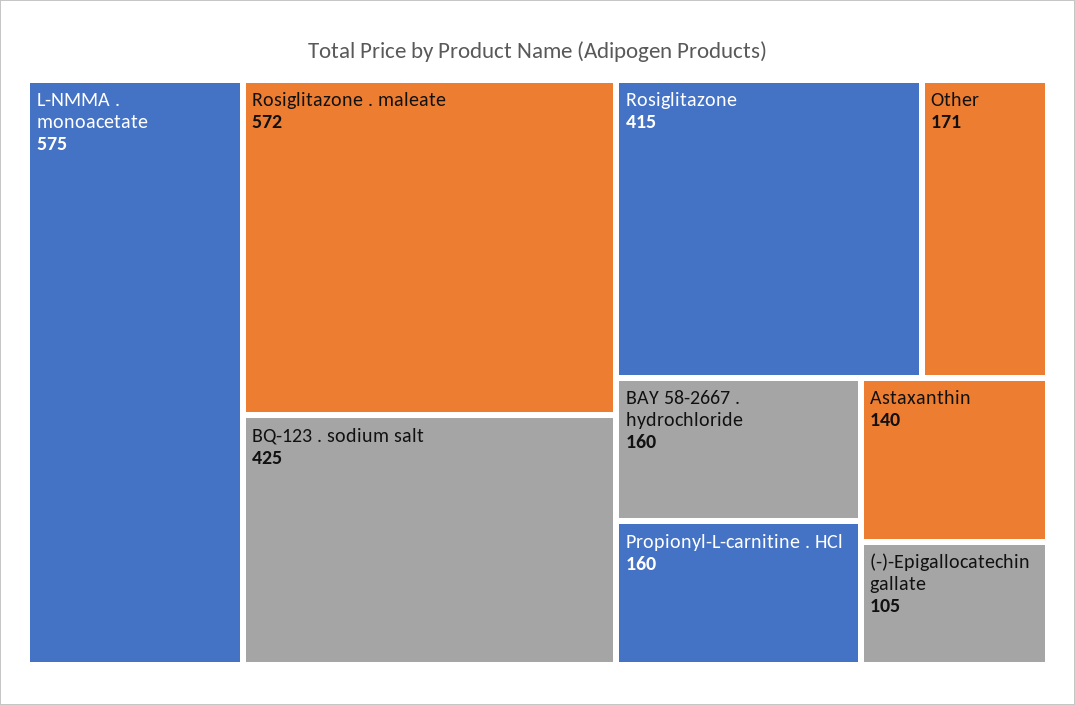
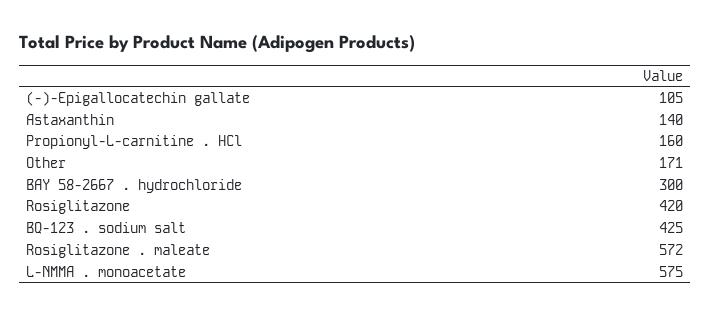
Rosiglitazone: 415 -> 420
BAY 58-2667 . hydrochloride: 160 -> 300

